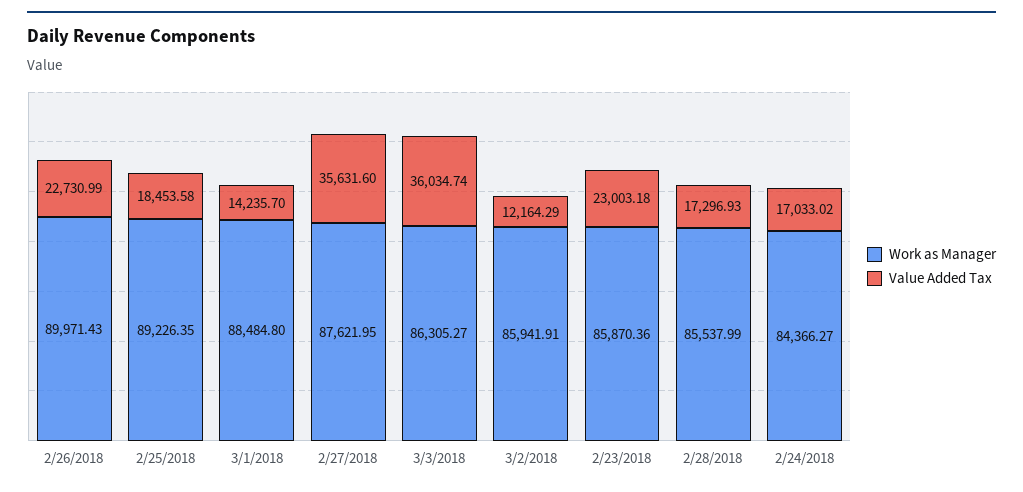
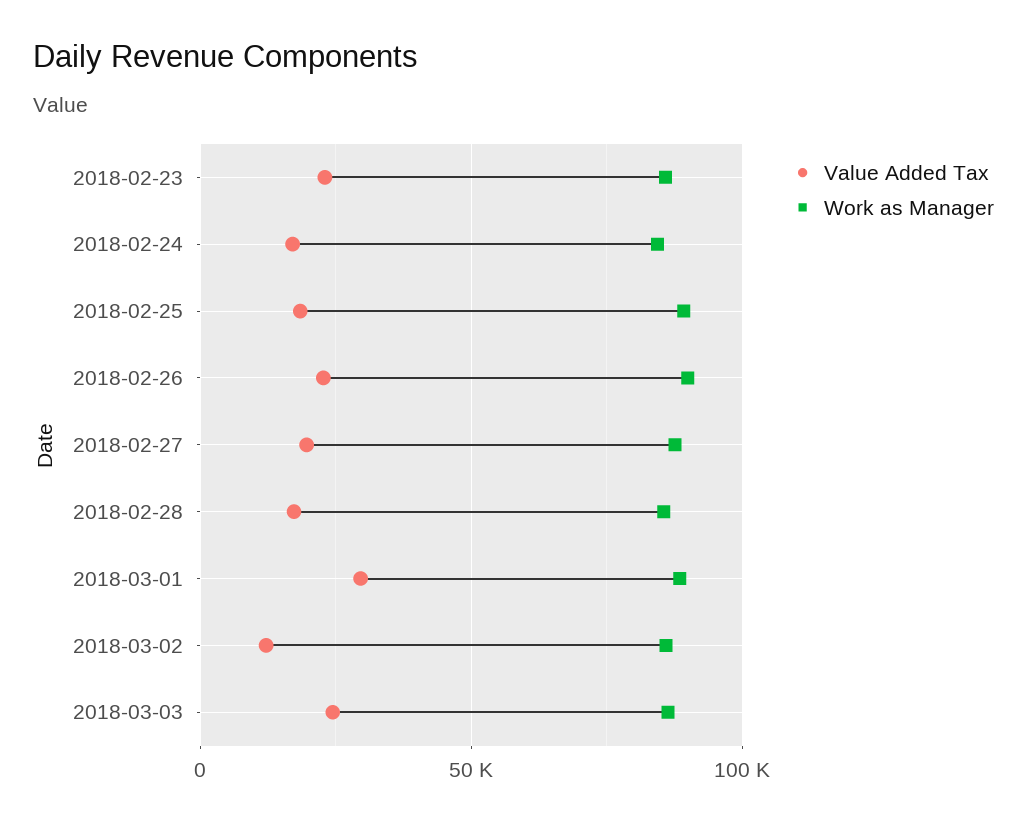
Value Added Tax, 3/1/2018: 14235.7 -> 30000
Value Added Tax, 2/27/2018: 35631.6 -> 20000
Value Added Tax, 3/3/2018: 36034.74 -> 25000

